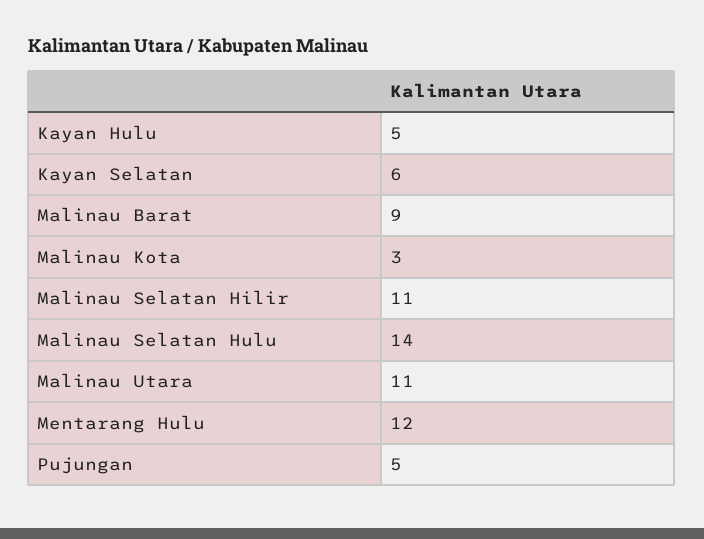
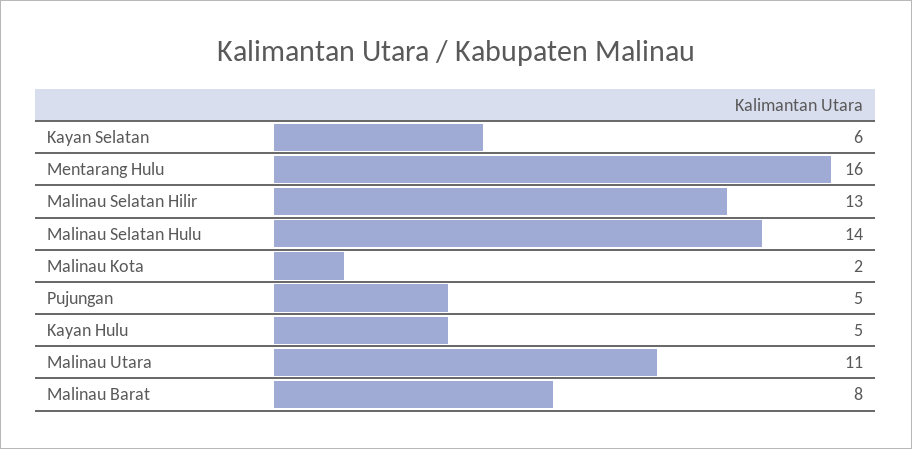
Malinau Barat: 9 -> 8
Malinau Kota: 3 -> 2
Malinau Selatan Hilir: 11 -> 13
Mentarang Hulu: 12 -> 16

